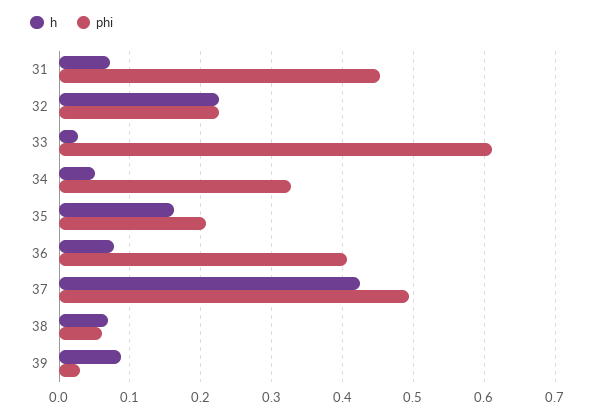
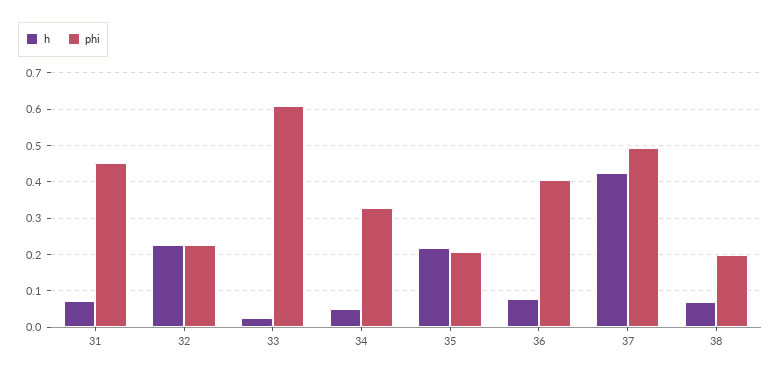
h, 35: 0.16 -> 0.22
phi, 38: 0.06 -> 0.2
h, 39: 0.09 -> none
phi, 39: 0.03 -> none

